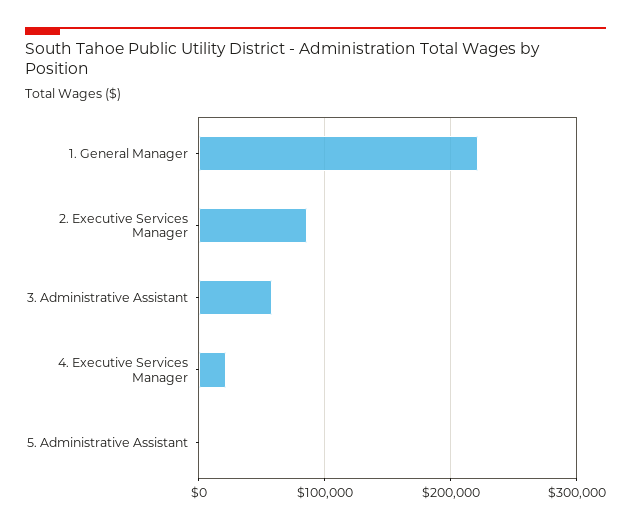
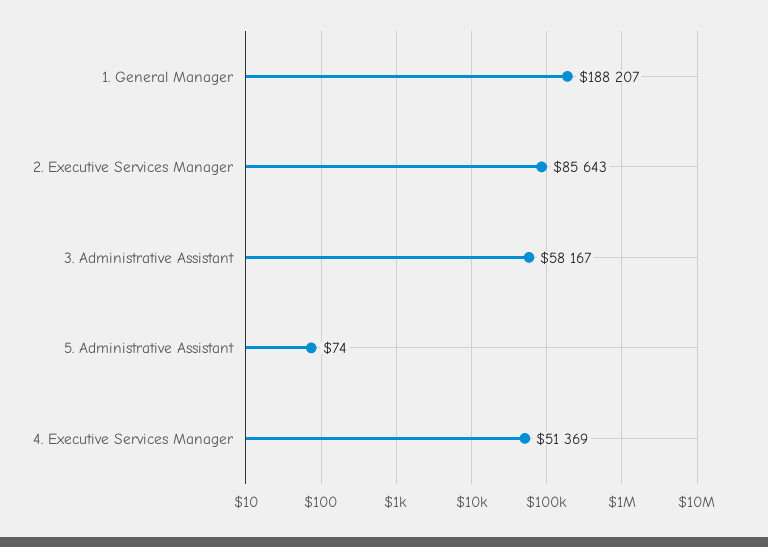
1. General Manager: 220000 -> 188207
4. Executive Services Manager: 20000 -> 51369

